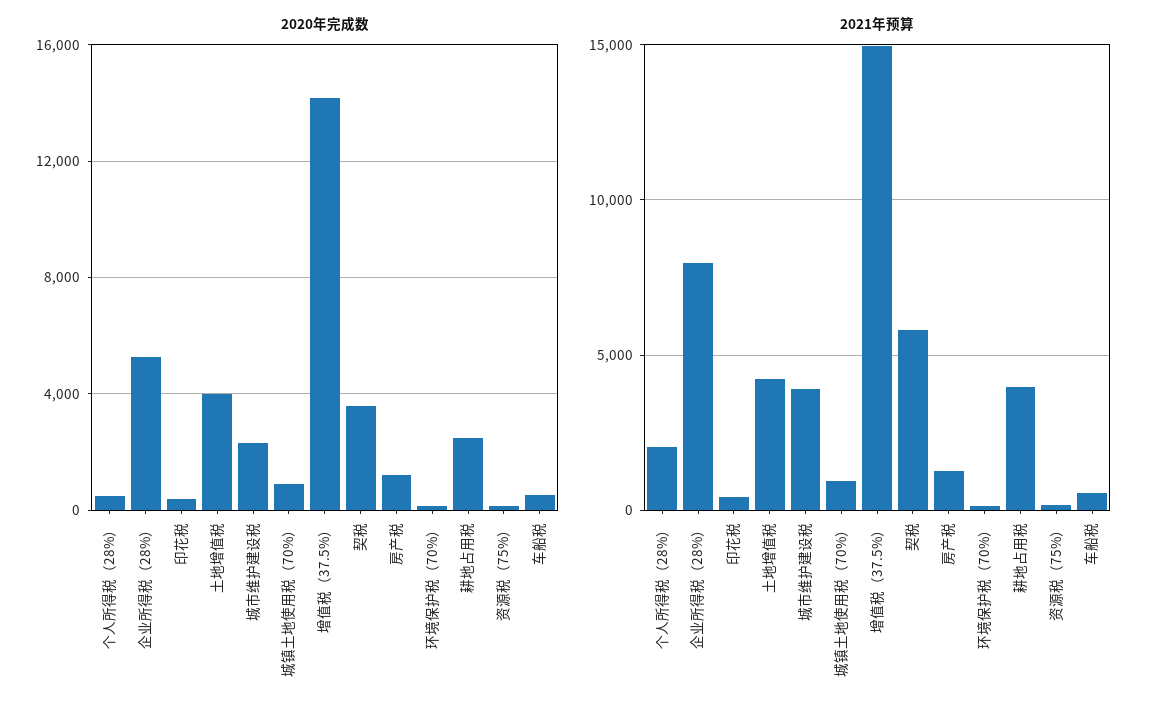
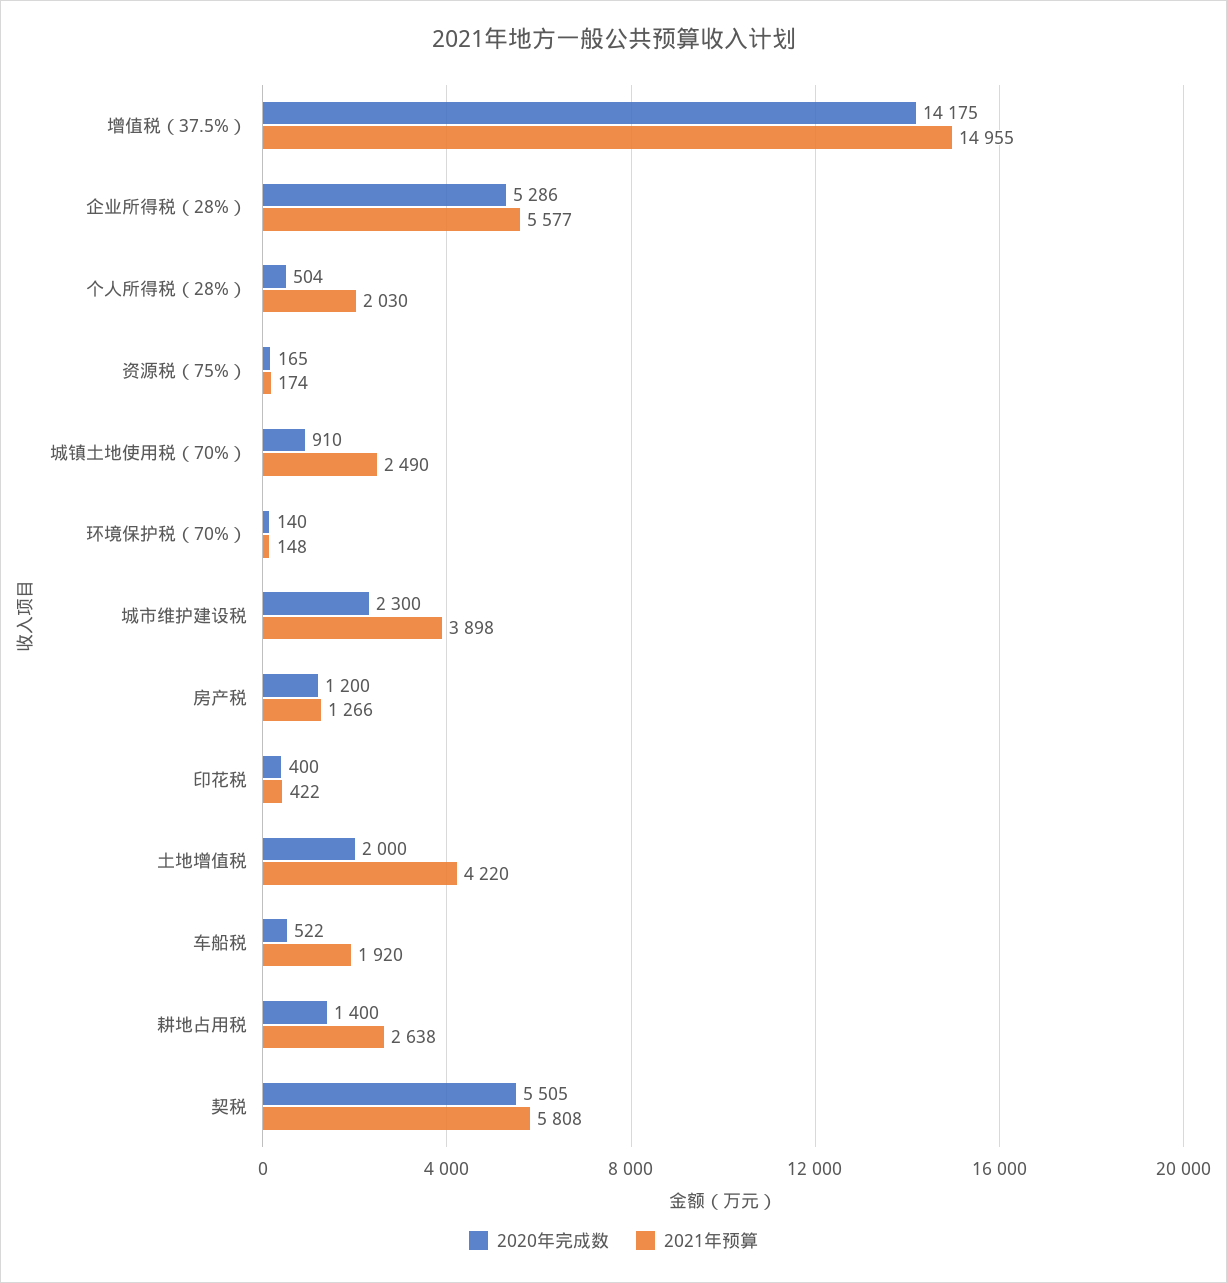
2020年完成数, 土地增值税: 4000 -> 2000
2020年完成数, 契税: 3500 -> 5505
2020年完成数, 耕地占用税: 2500 -> 1400
2021年预算, 企业所得税（28%）: 8000 -> 5577
2021年预算, 城镇土地使用税（70%）: 1000 -> 2490
2021年预算, 耕地占用税: 4000 -> 2638
2021年预算, 车船税: 500 -> 1920

